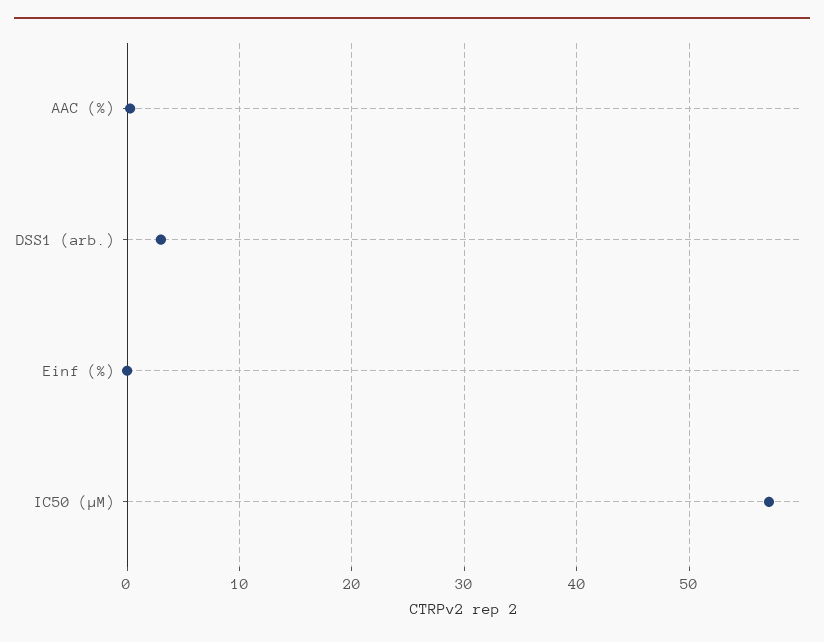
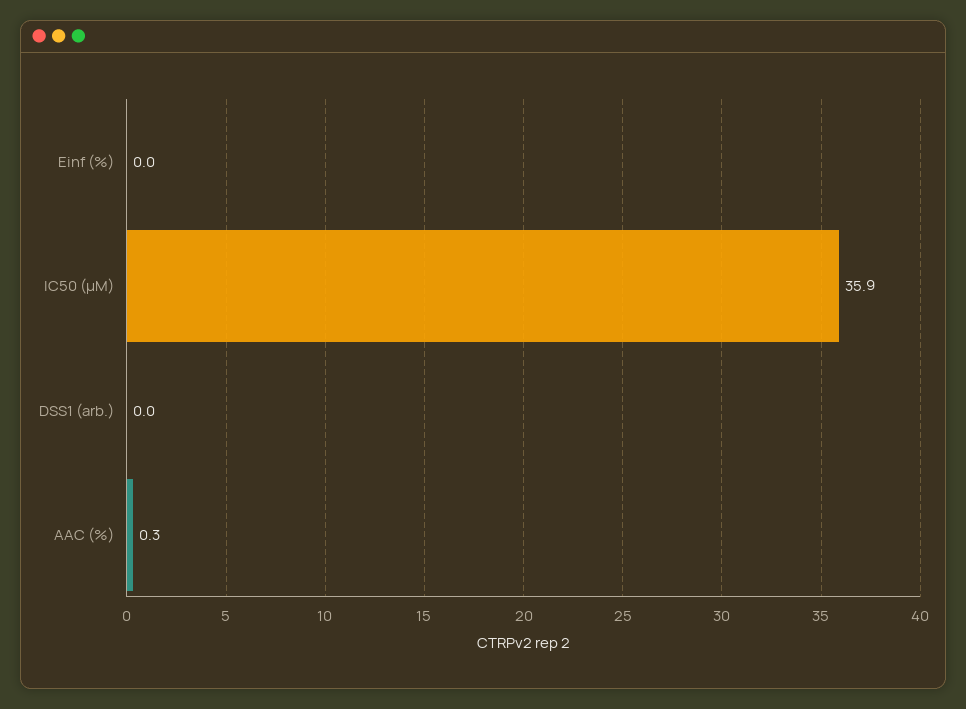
DSS1 (arb.): 3 -> 0
IC50 (µM): 57 -> 35.9

